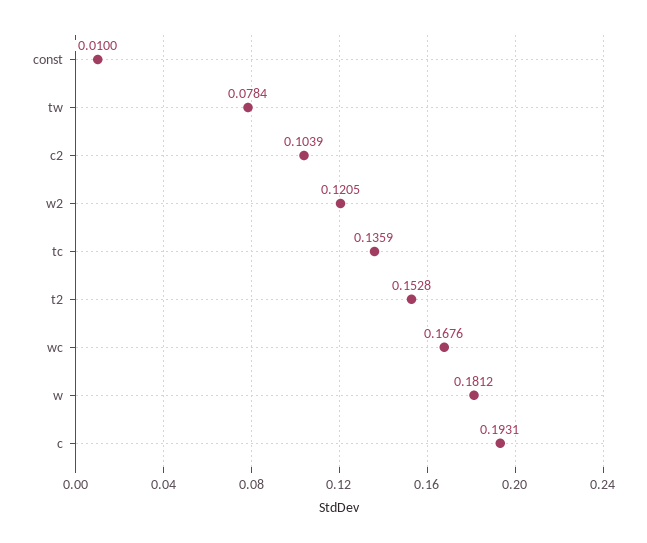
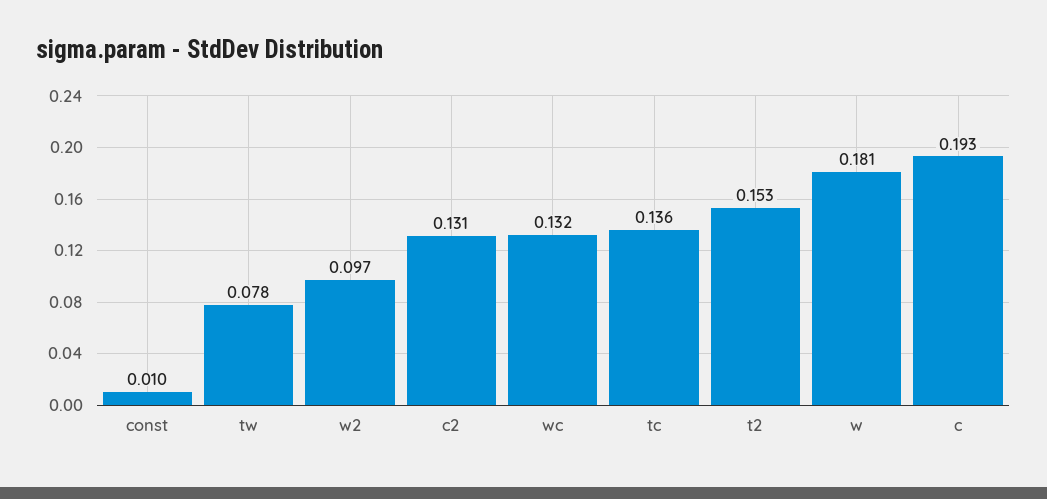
c2: 0.1039 -> 0.131
w2: 0.1205 -> 0.097
wc: 0.1676 -> 0.132

